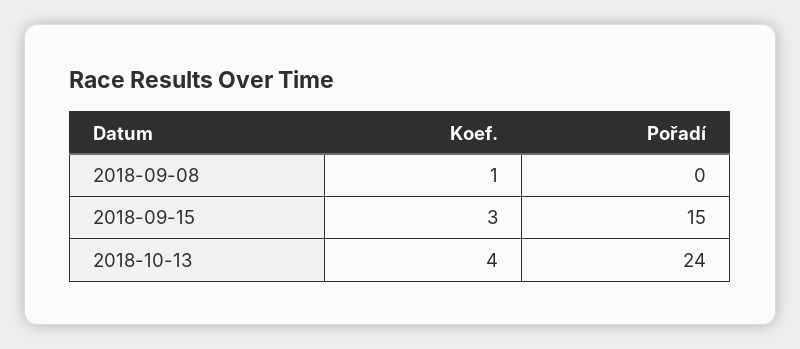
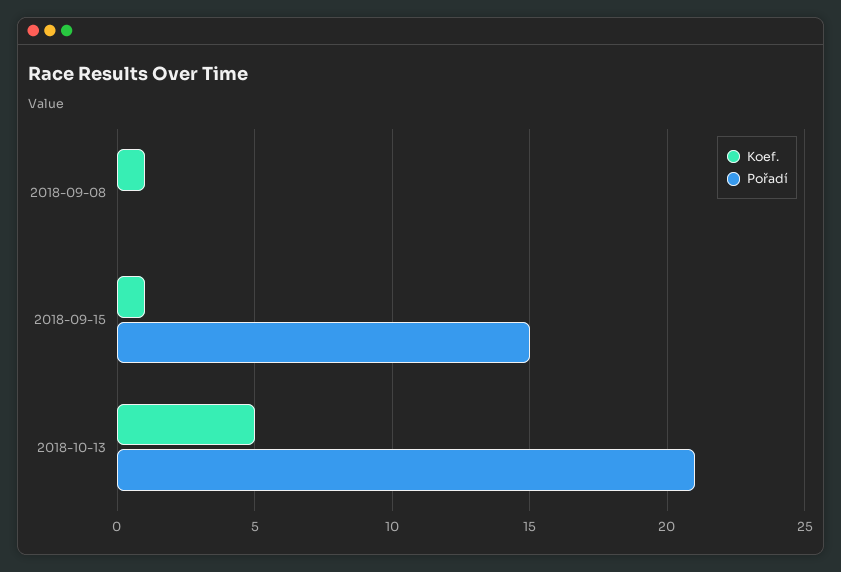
Koef., 2018-09-15: 3 -> 1
Koef., 2018-10-13: 4 -> 5
Pořadí, 2018-10-13: 24 -> 21

